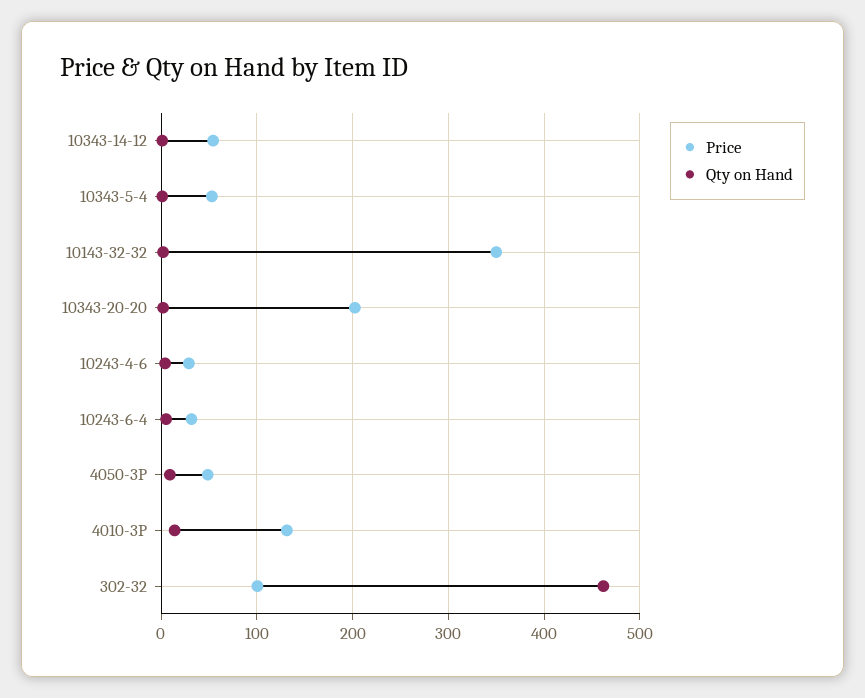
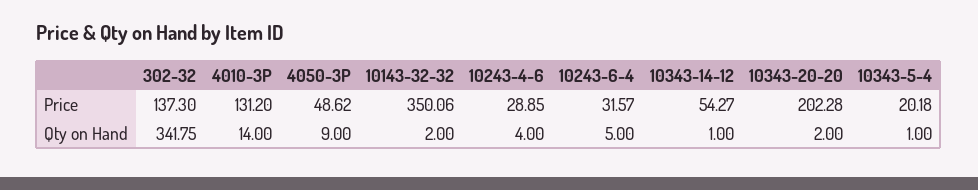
Price, 10343-5-4: 50 -> 20.18
Price, 302-32: 100 -> 137.3
Qty on Hand, 302-32: 460 -> 341.75

